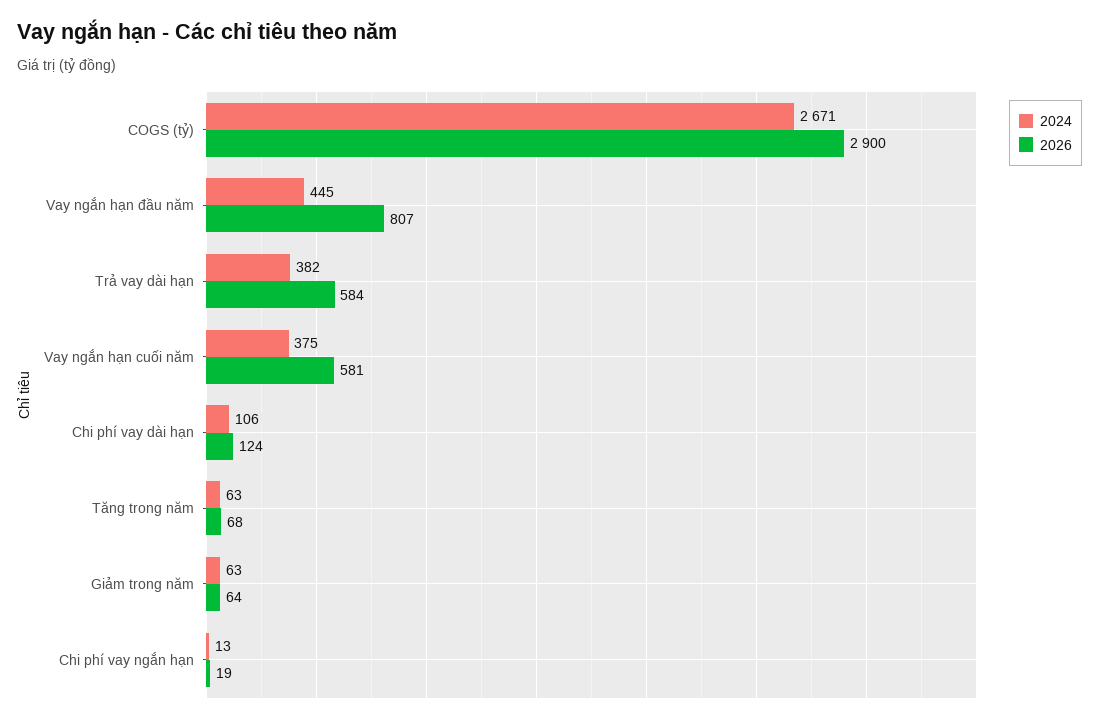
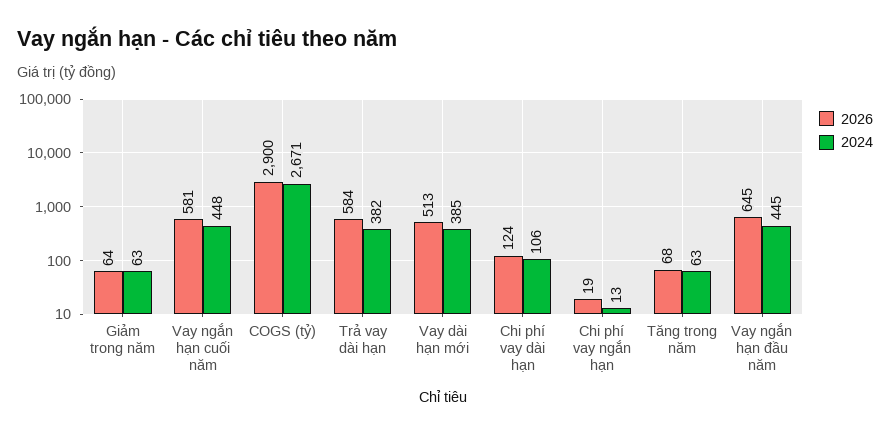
2026, Vay ngắn hạn đầu năm: 807 -> 645
2024, Vay ngắn hạn cuối năm: 375 -> 448
2026, Vay dài hạn mới: none -> 513
2024, Vay dài hạn mới: none -> 385

